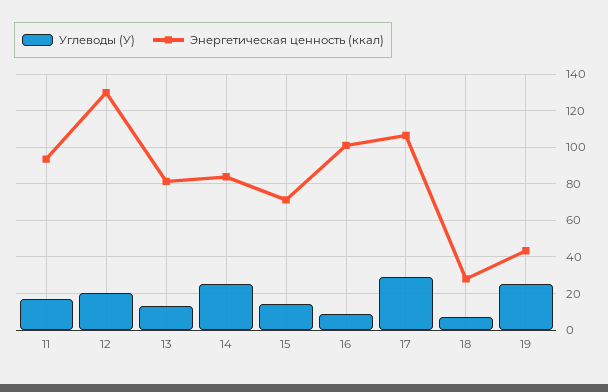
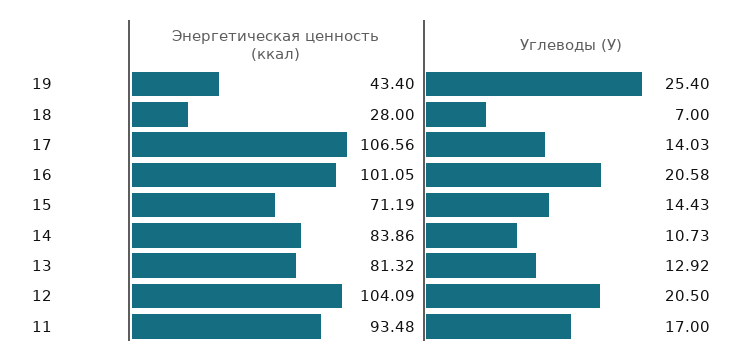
Энергетическая ценность (ккал), 12: 130 -> 104.09
Углеводы (У), 14: 25 -> 10.73
Углеводы (У), 16: 10 -> 20.58
Углеводы (У), 17: 30 -> 14.03

